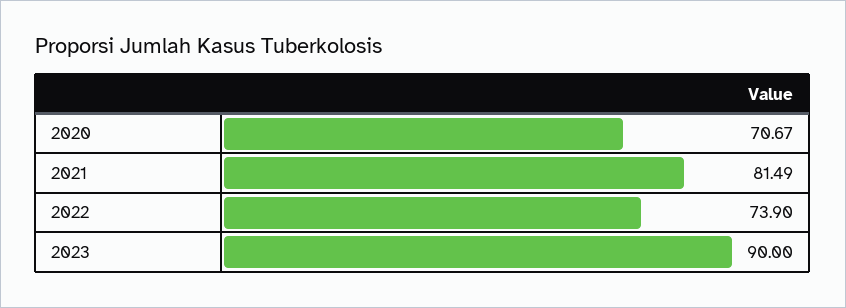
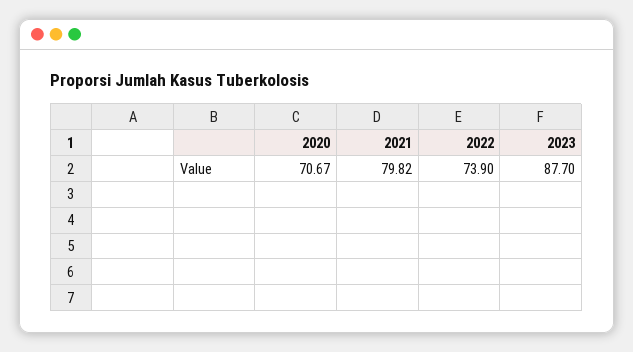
2021: 81.49 -> 79.82
2023: 90 -> 87.7

